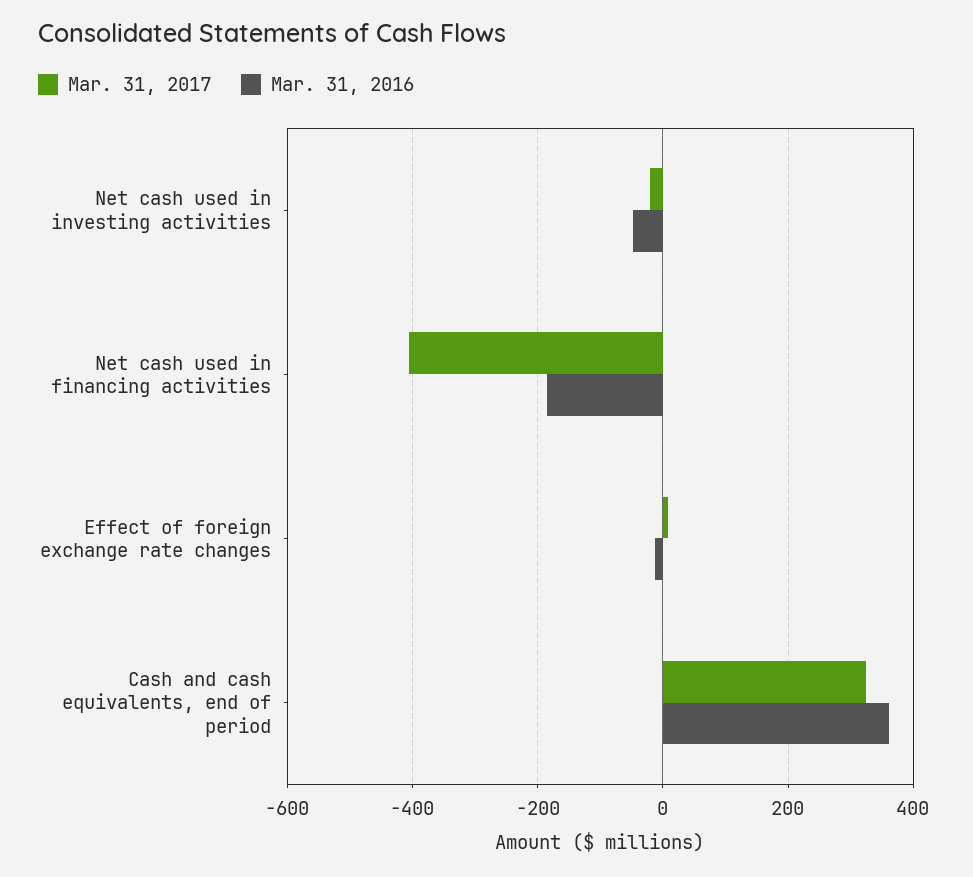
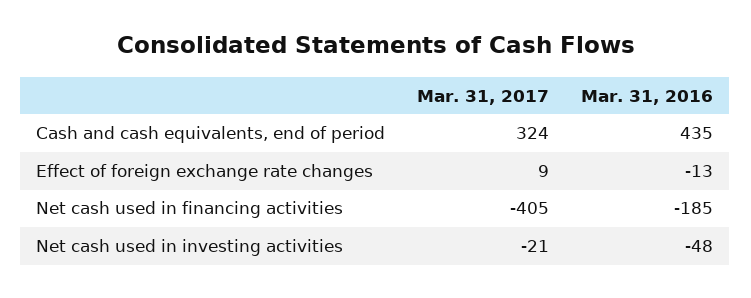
Mar. 31, 2016, Cash and cash equivalents, end of period: 360 -> 435

